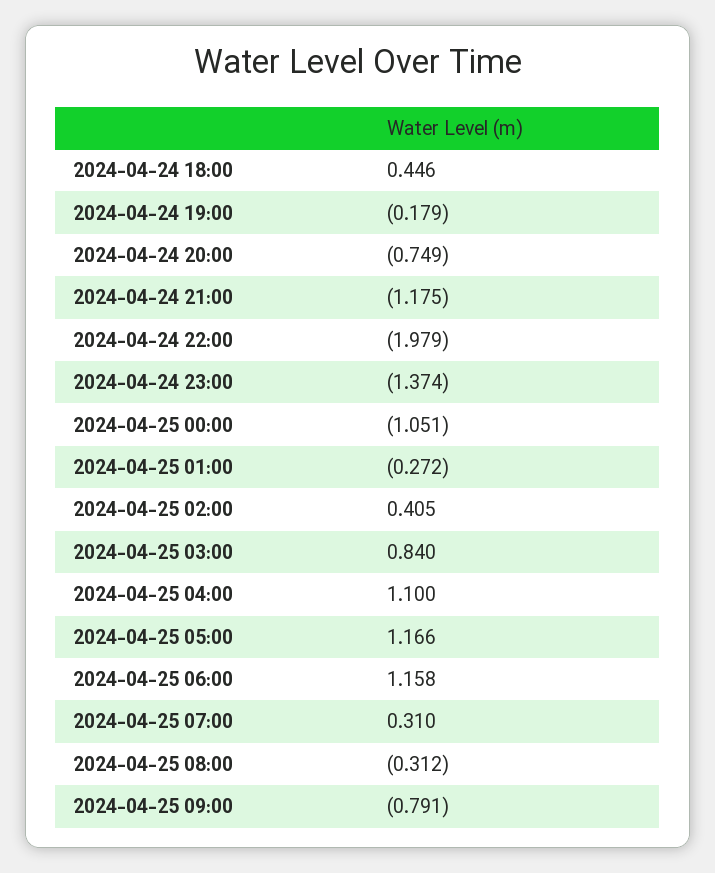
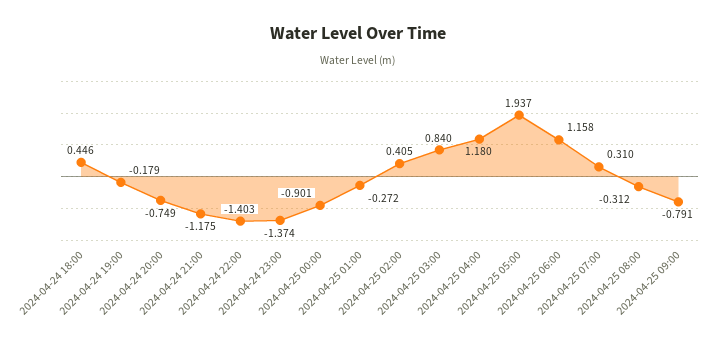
2024-04-24 22:00: -1.979 -> -1.403
2024-04-25 00:00: -1.051 -> -0.901
2024-04-25 04:00: 1.1 -> 1.18
2024-04-25 05:00: 1.166 -> 1.937

